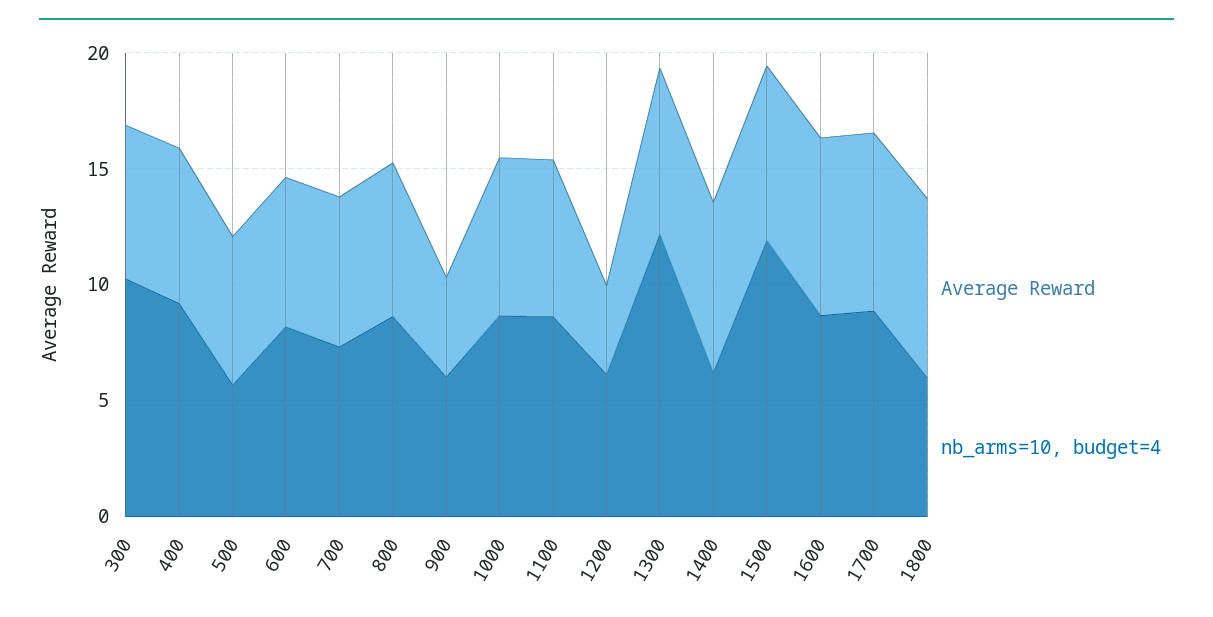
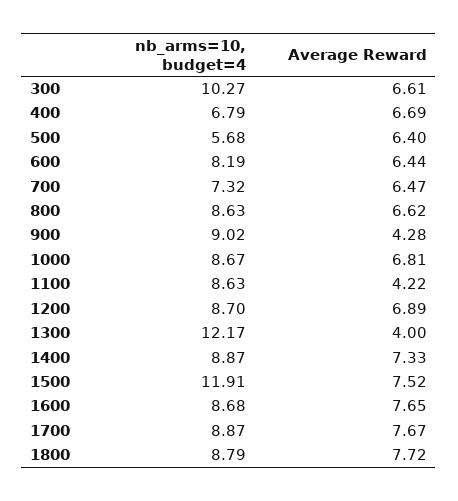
nb_arms=10, budget=4, 400: 9 -> 6.79
nb_arms=10, budget=4, 900: 6 -> 9.02
Average Reward, 1100: 7 -> 4.22
Average Reward, 1200: 4 -> 6.89
nb_arms=10, budget=4, 1200: 6 -> 8.7
Average Reward, 1300: 7 -> 4
nb_arms=10, budget=4, 1400: 6 -> 8.87
nb_arms=10, budget=4, 1800: 6 -> 8.79

